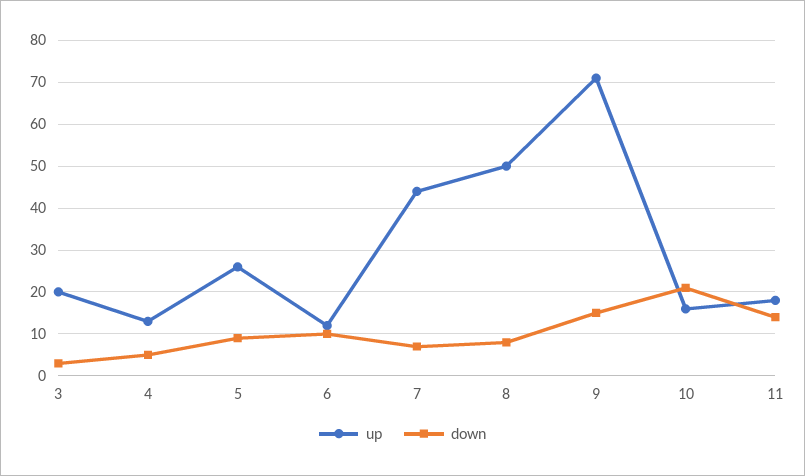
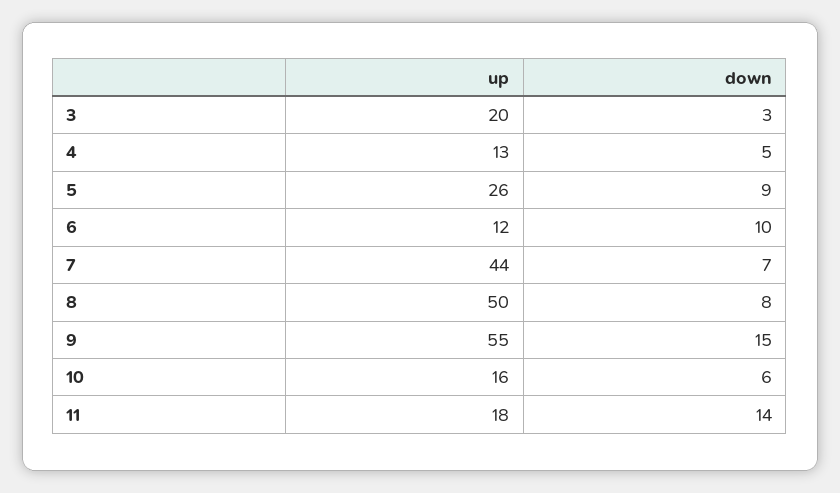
up, 9: 70 -> 55
down, 10: 20 -> 6

